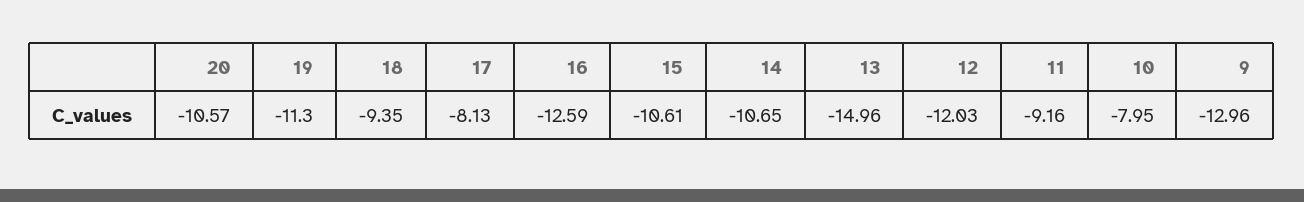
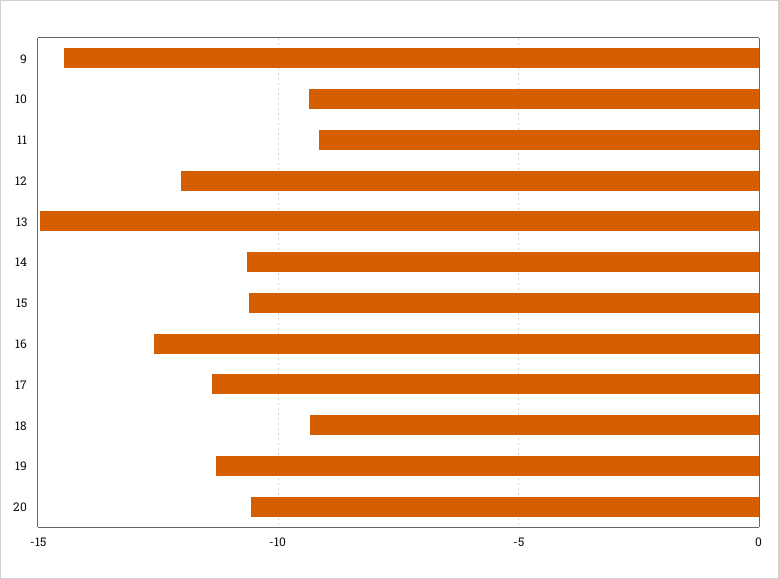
17: -8.13 -> -11.5
10: -7.95 -> -9.5
9: -12.96 -> -14.5

